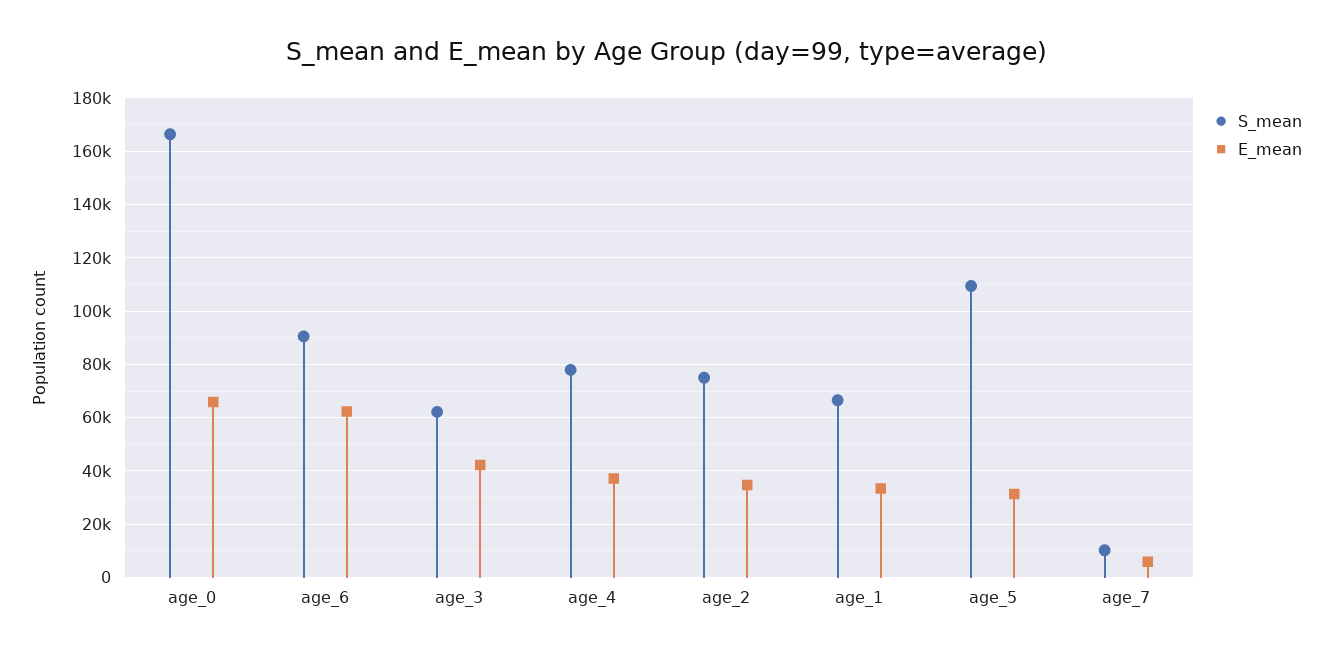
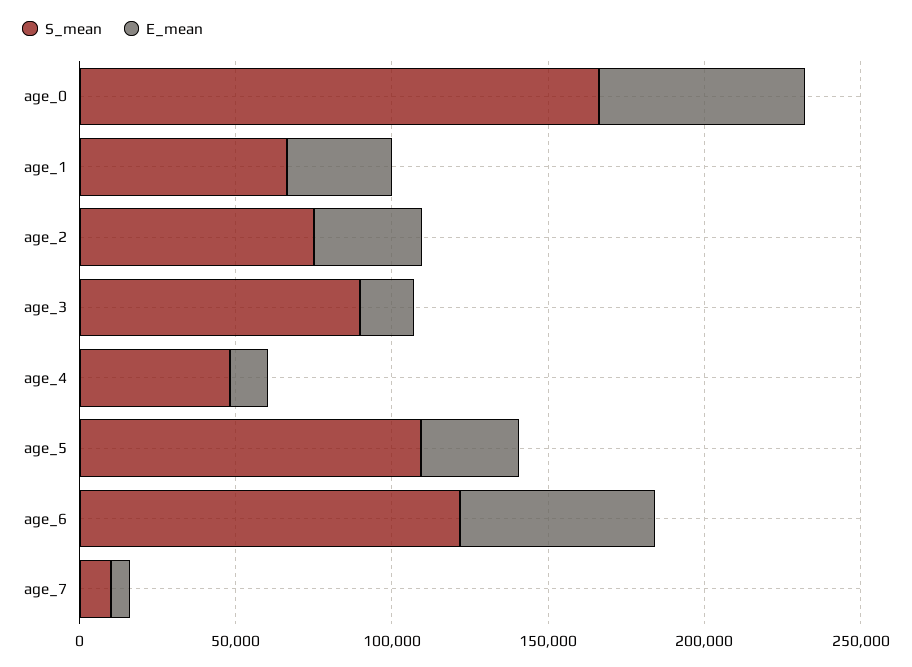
S_mean, age_6: 90000 -> 120000
S_mean, age_3: 62500 -> 90000
E_mean, age_3: 42500 -> 20000
S_mean, age_4: 77500 -> 50000
E_mean, age_4: 37500 -> 10000

